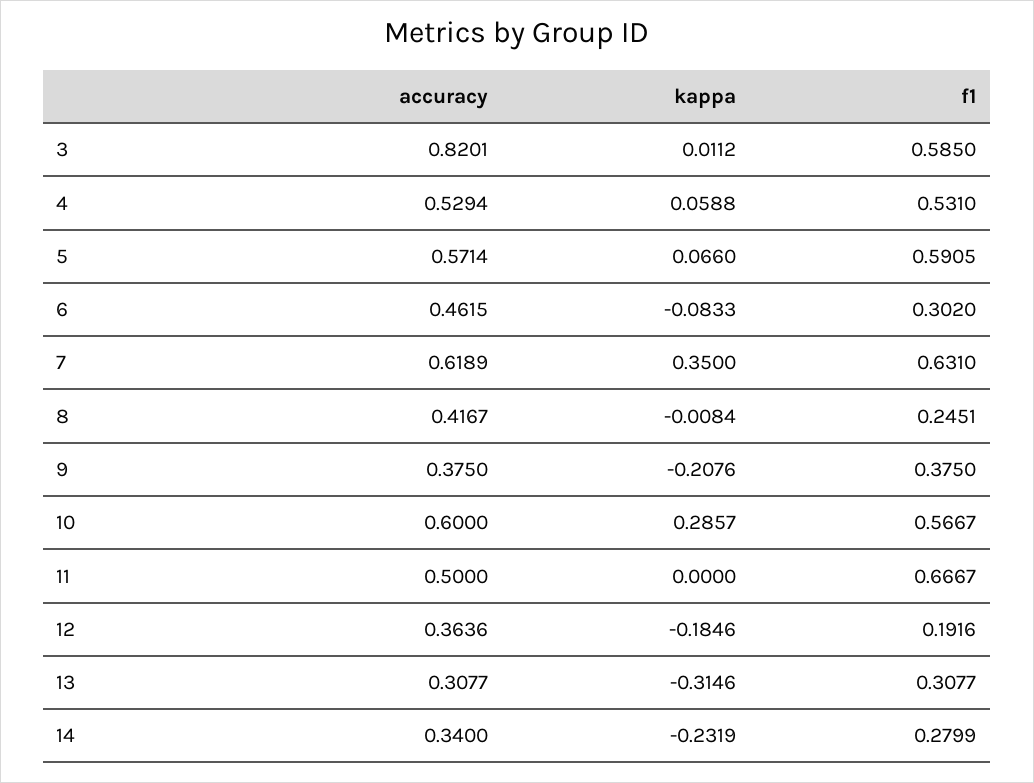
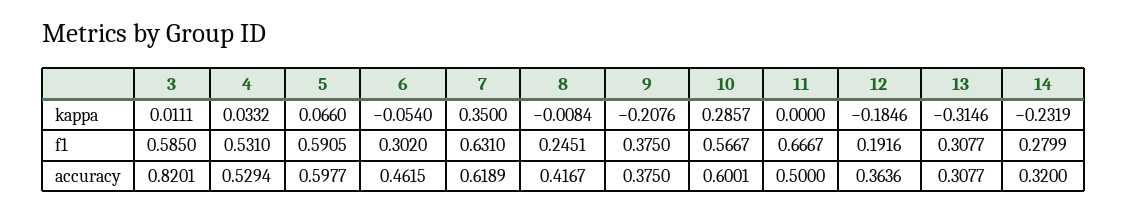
kappa, 3: 0.0112 -> 0.0111
kappa, 4: 0.0588 -> 0.0332
accuracy, 5: 0.5714 -> 0.5977
kappa, 6: -0.0833 -> -0.054
accuracy, 10: 0.6 -> 0.6001
accuracy, 14: 0.34 -> 0.32

